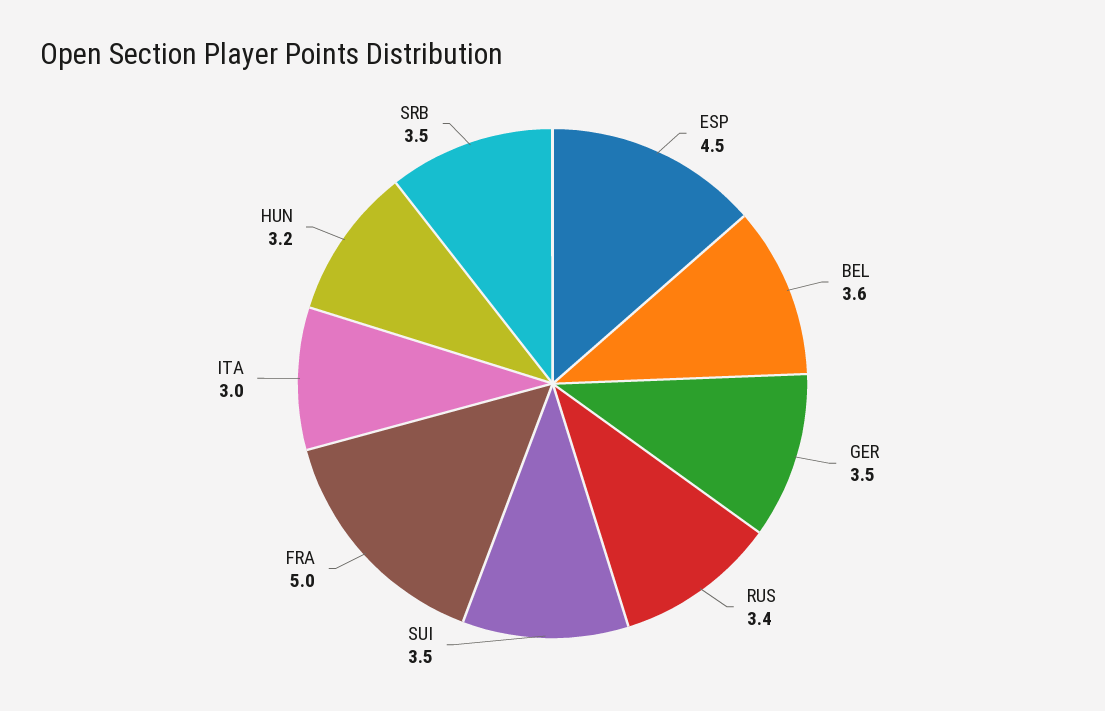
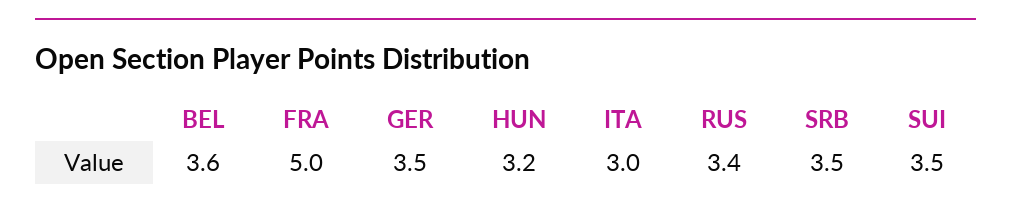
ESP: 4.5 -> none

